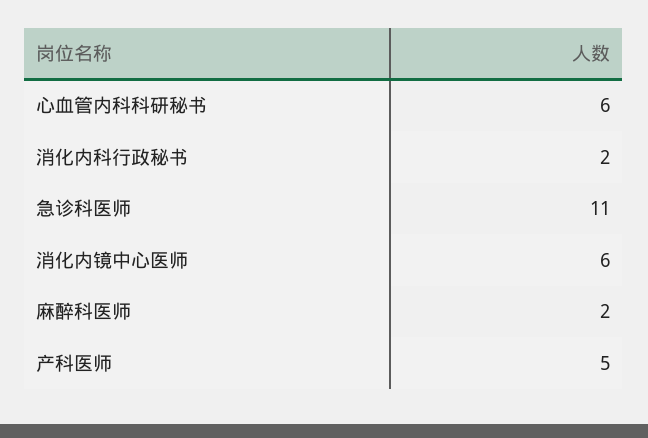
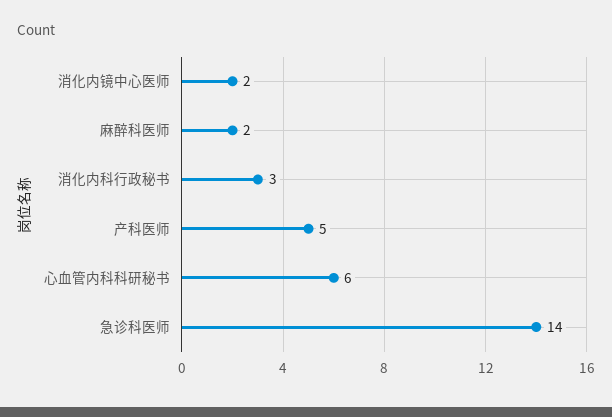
消化内科行政秘书: 2 -> 3
急诊科医师: 11 -> 14
消化内镜中心医师: 6 -> 2

